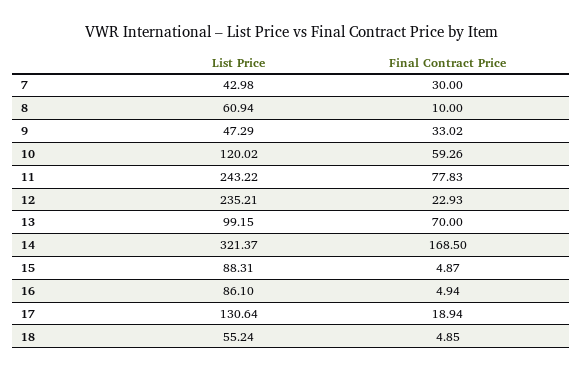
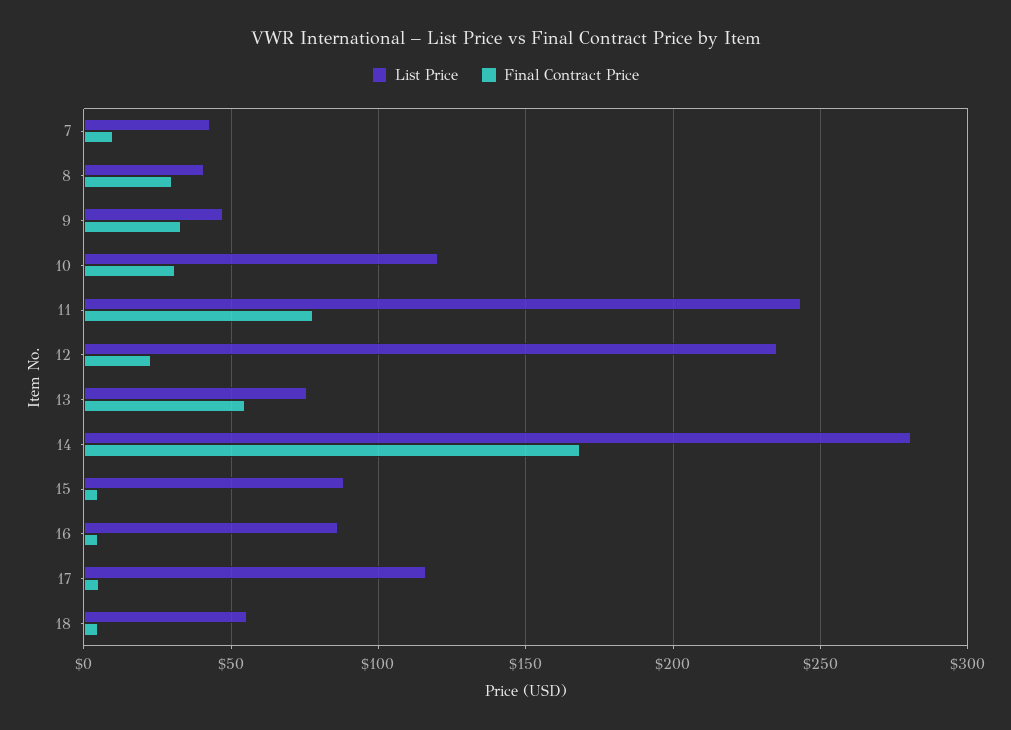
Final Contract Price, 7: 30 -> 10
List Price, 8: 60.94 -> 40
Final Contract Price, 8: 10 -> 30
Final Contract Price, 10: 59.26 -> 30
List Price, 13: 99.15 -> 75
Final Contract Price, 13: 70 -> 55
List Price, 14: 321.37 -> 280
List Price, 17: 130.64 -> 115
Final Contract Price, 17: 18.94 -> 5

